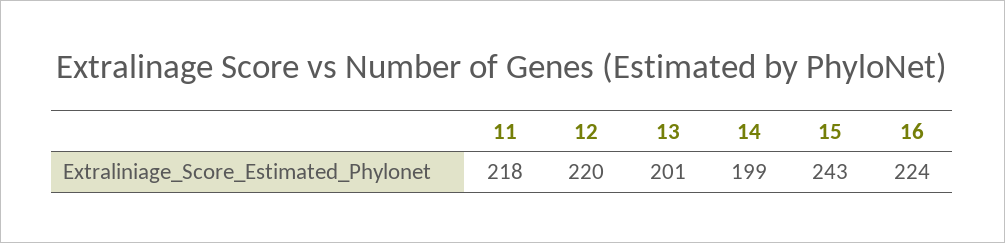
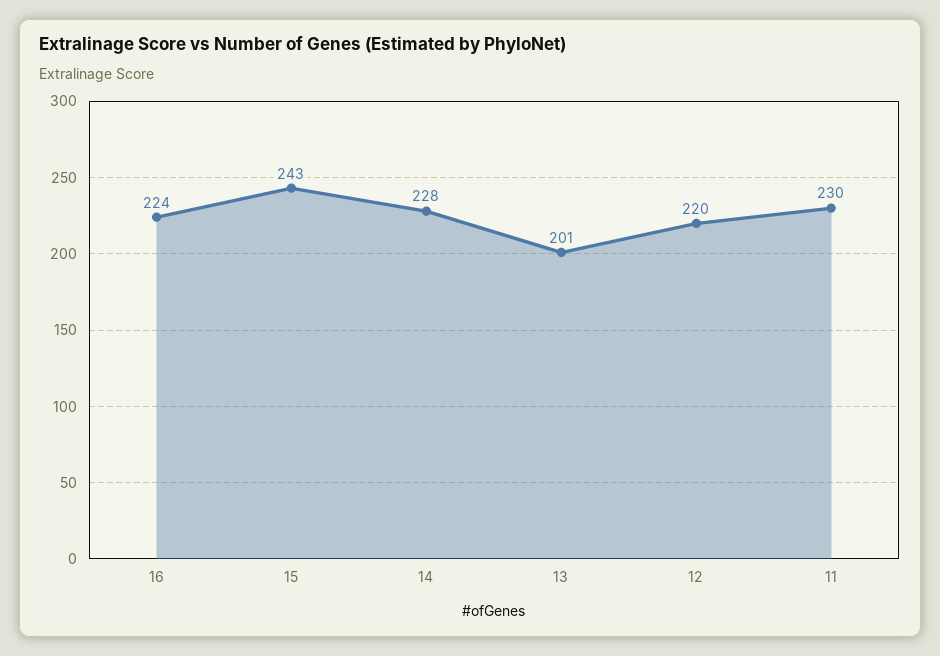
11: 218 -> 230
14: 199 -> 228

